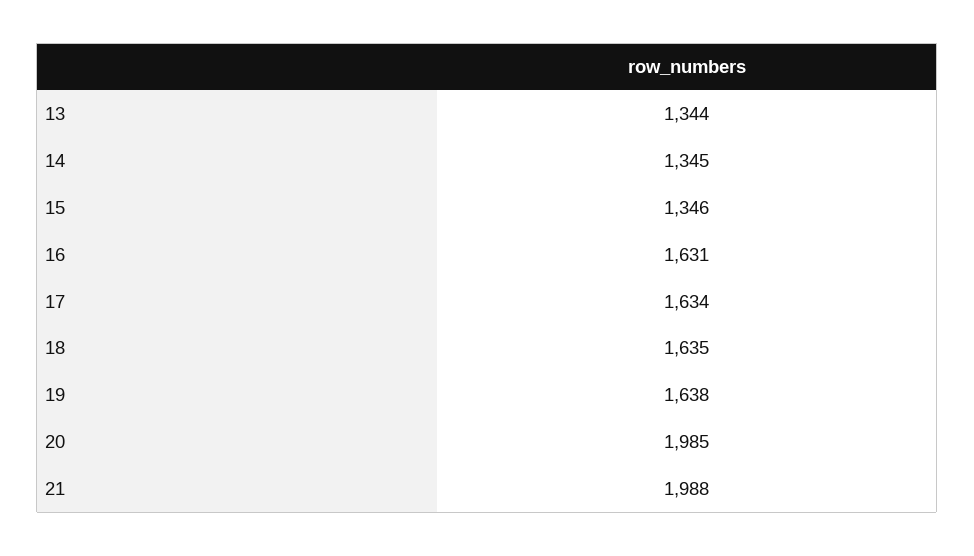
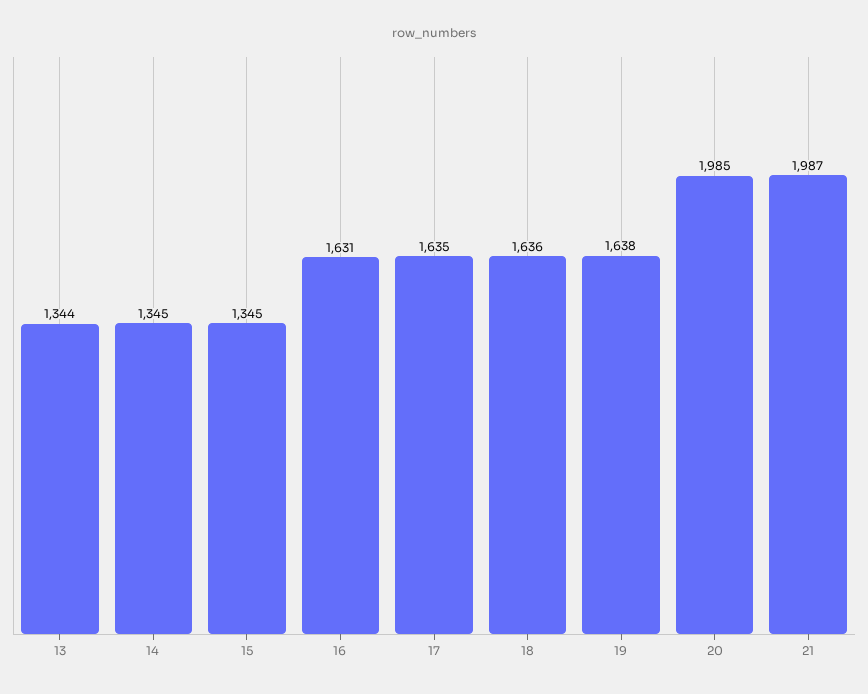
15: 1346 -> 1345
17: 1634 -> 1635
18: 1635 -> 1636
21: 1988 -> 1987

